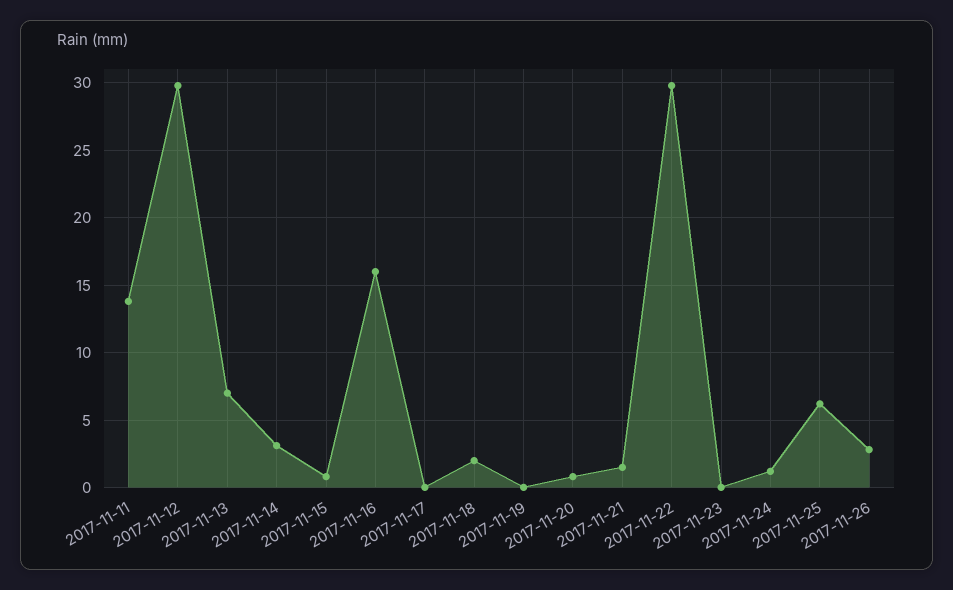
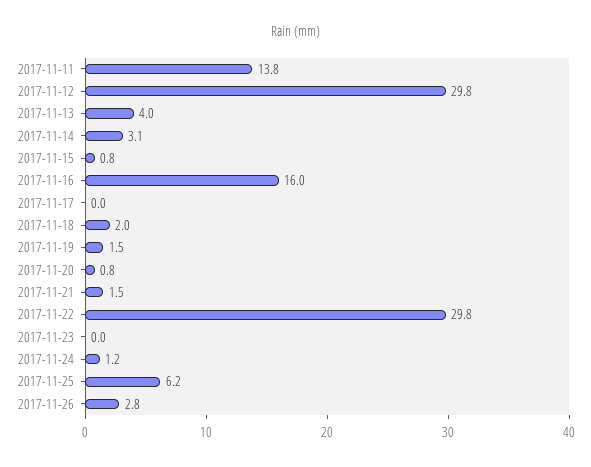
2017-11-13: 7 -> 4
2017-11-19: 0 -> 1.5

